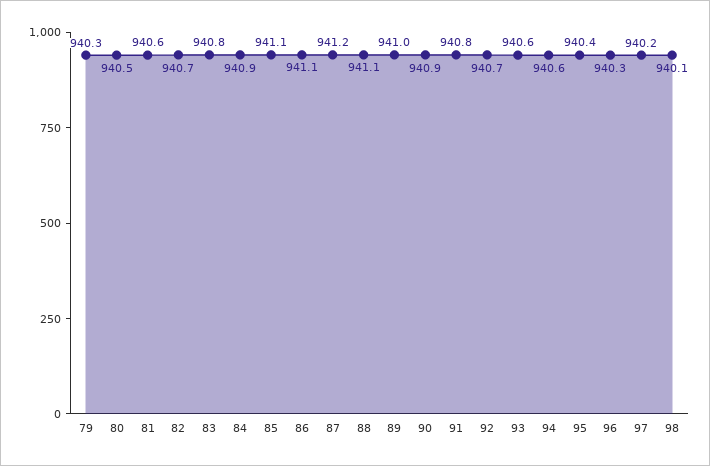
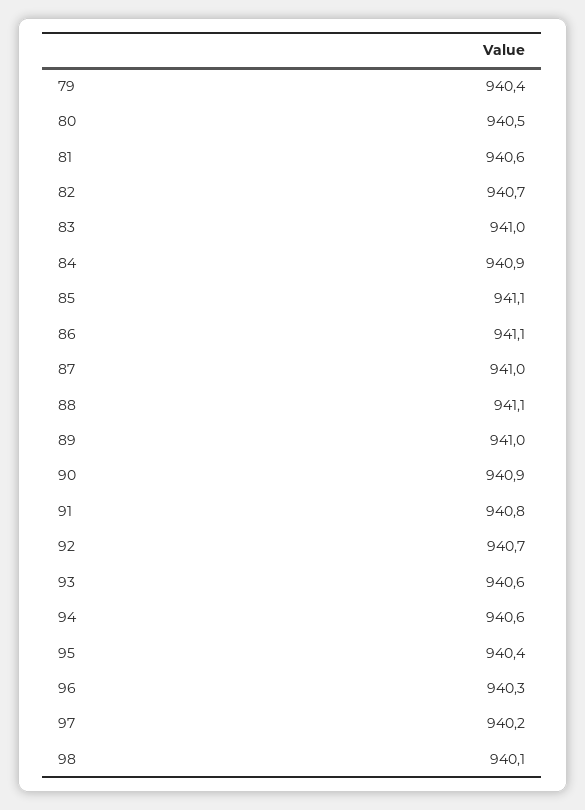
79: 940.3 -> 940.4
83: 940.8 -> 941
87: 941.2 -> 941

